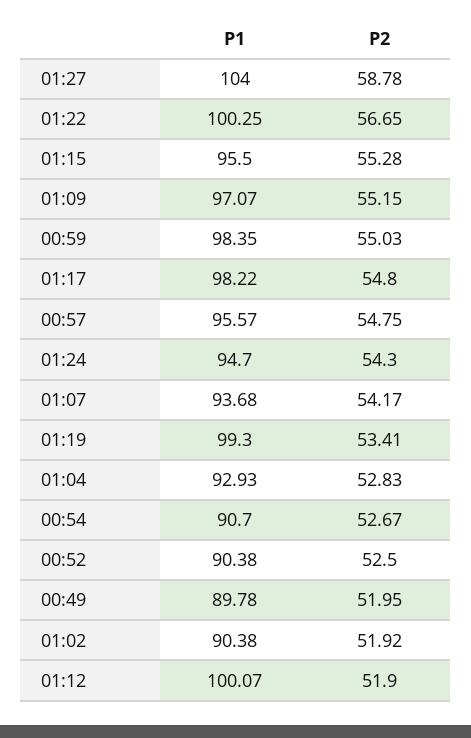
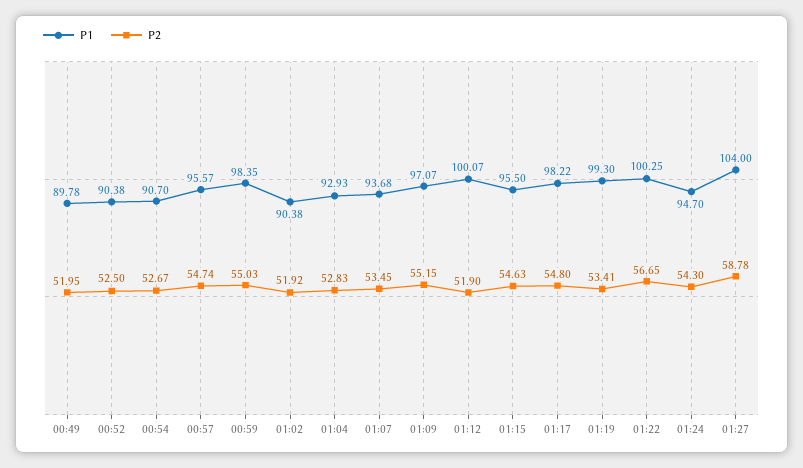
P2, 01:15: 55.28 -> 54.63
P2, 00:57: 54.75 -> 54.74
P2, 01:07: 54.17 -> 53.45

